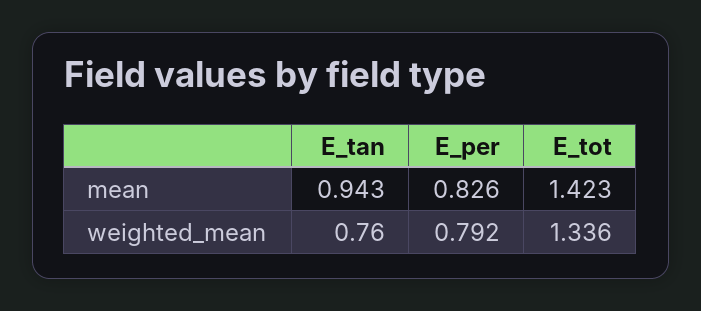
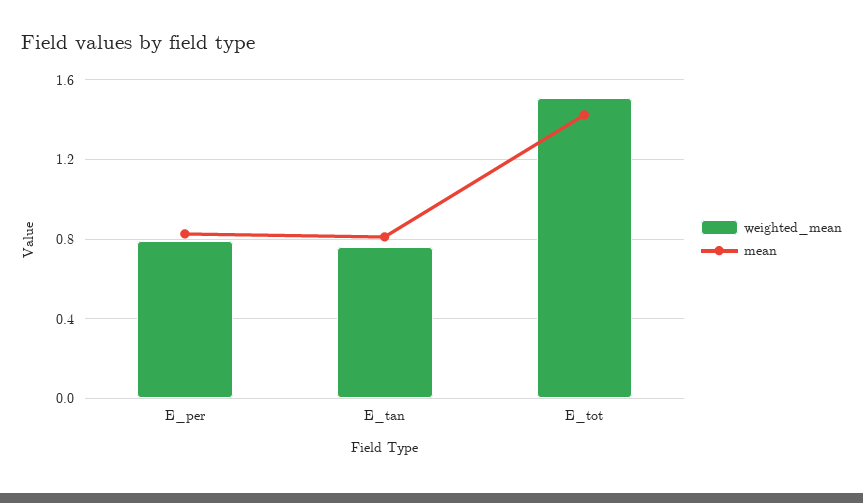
mean, E_tan: 0.943 -> 0.8
weighted_mean, E_tot: 1.336 -> 1.5

